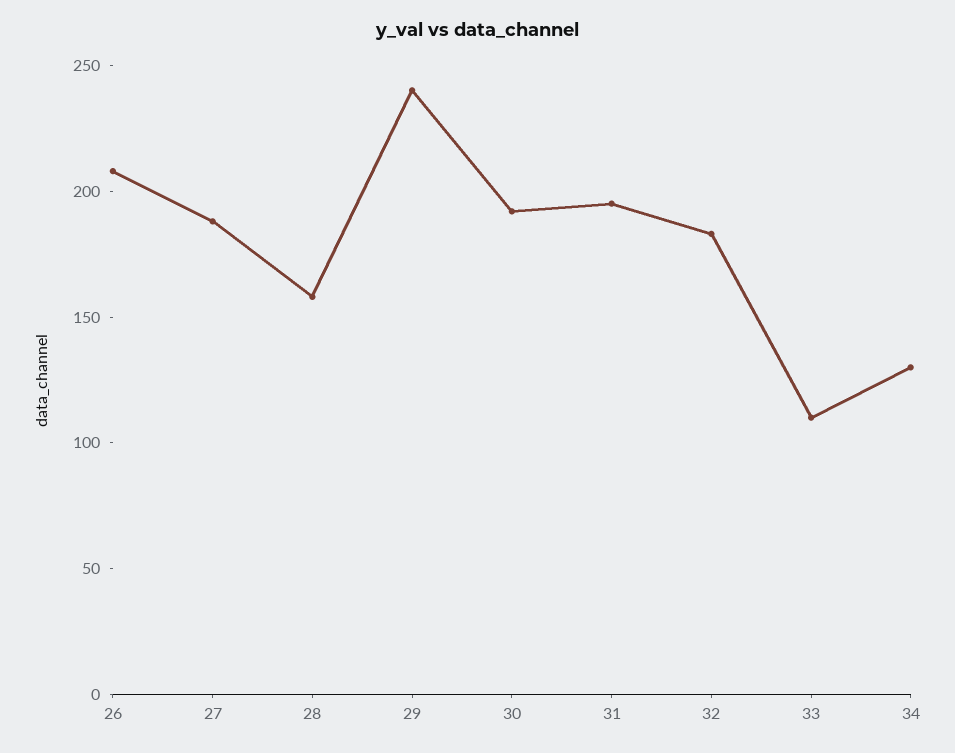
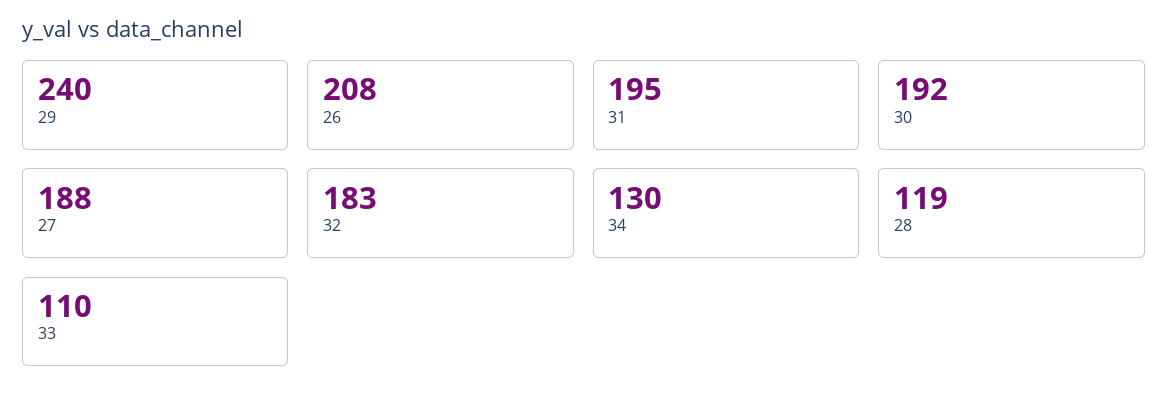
28: 160 -> 119

